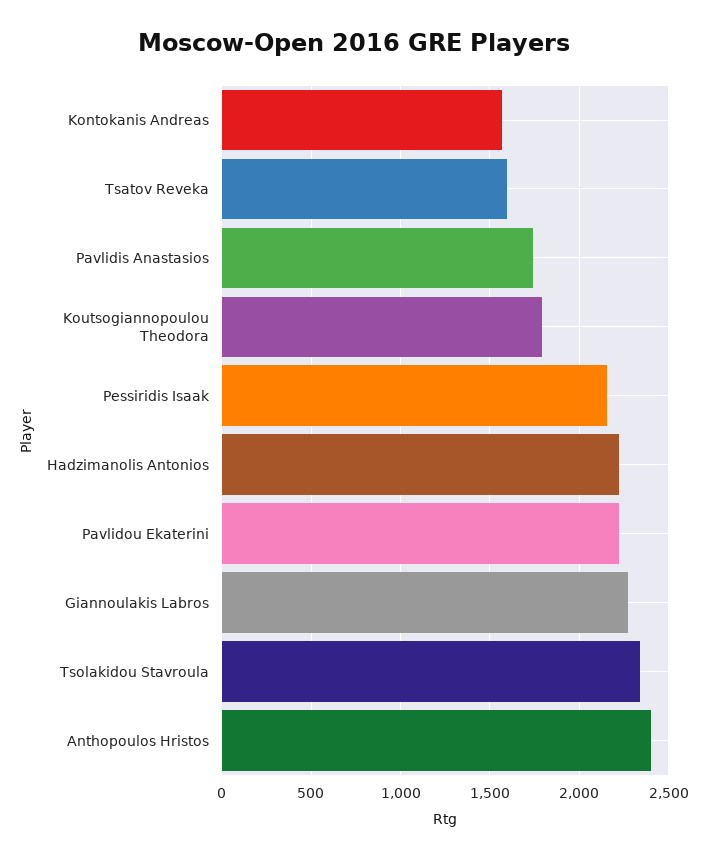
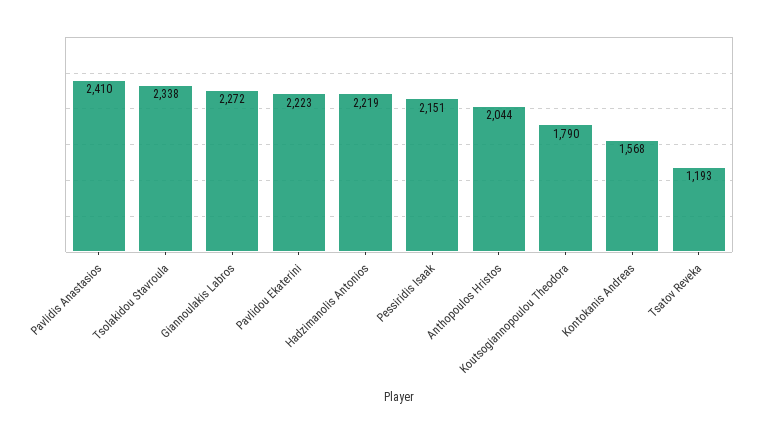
Tsatov Reveka: 1600 -> 1193
Pavlidis Anastasios: 1750 -> 2410
Anthopoulos Hristos: 2400 -> 2044

